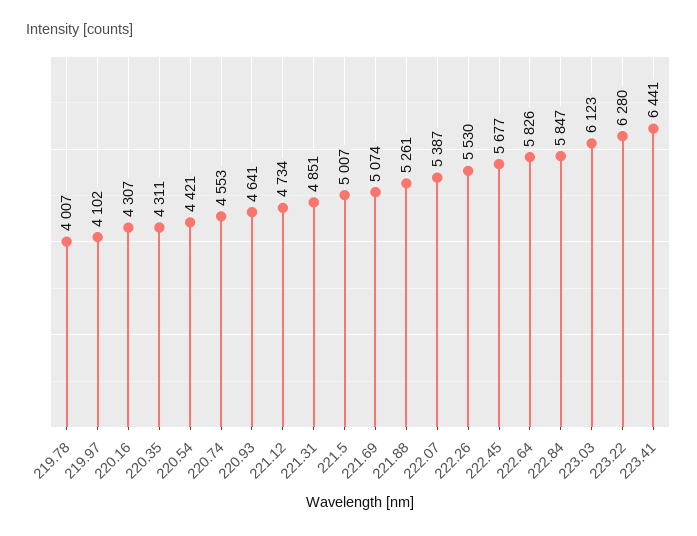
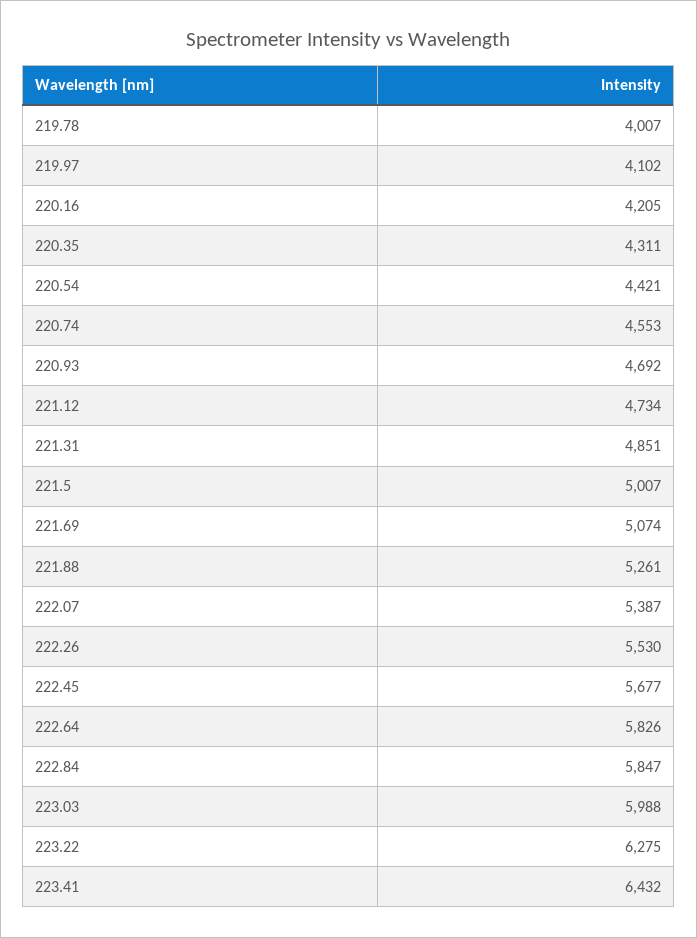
220.16: 4307 -> 4205
220.93: 4641 -> 4692
223.03: 6123 -> 5988
223.22: 6280 -> 6275
223.41: 6441 -> 6432

